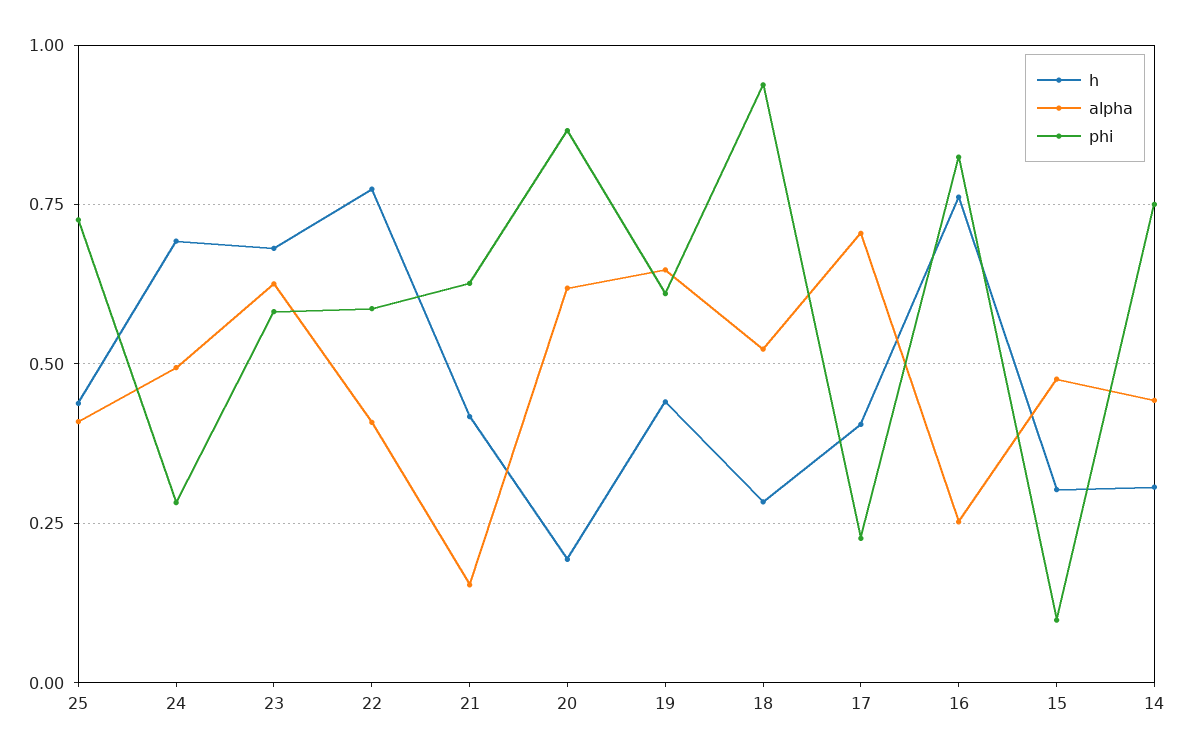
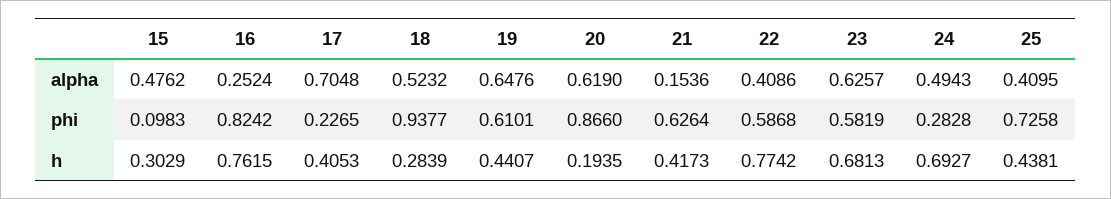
h, 14: 0.3 -> none
alpha, 14: 0.45 -> none
phi, 14: 0.75 -> none

